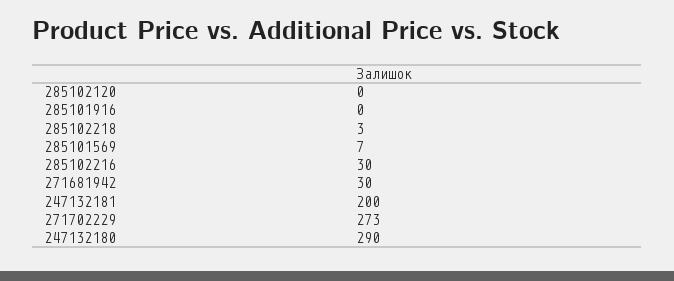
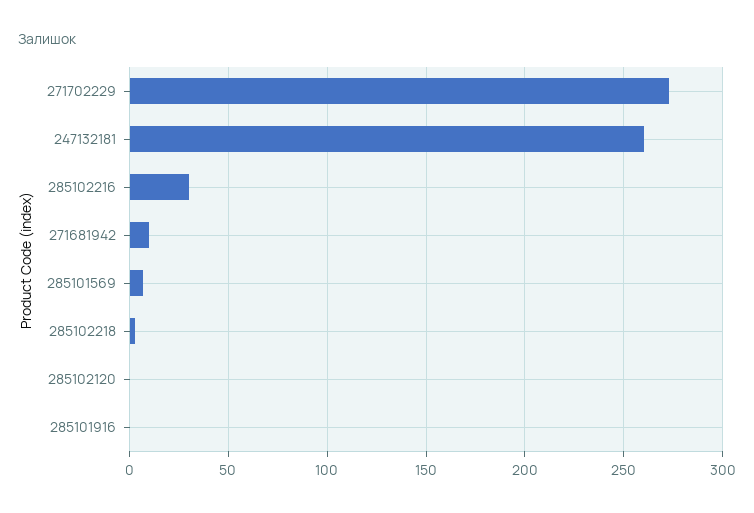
271681942: 30 -> 10
247132181: 200 -> 260
247132180: 290 -> none

